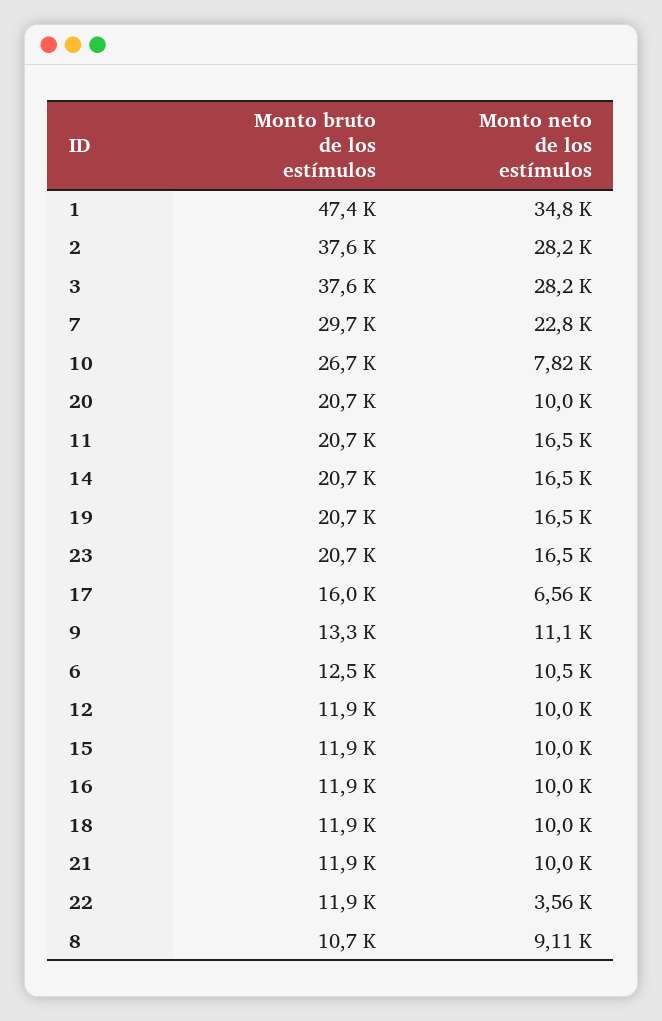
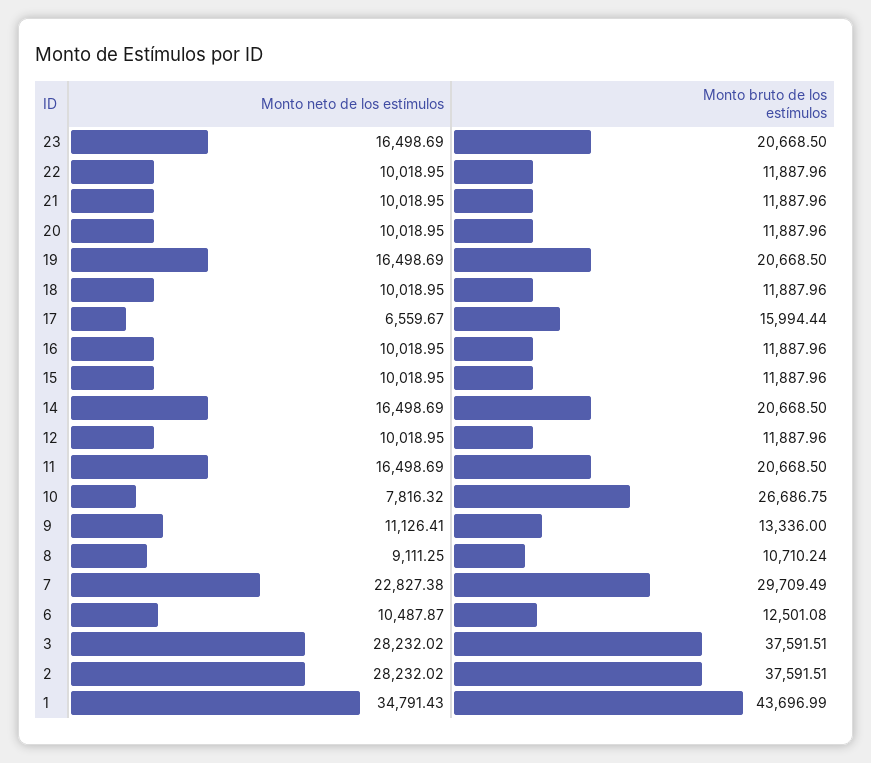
Monto bruto de los estímulos, 1: 47400 -> 43696.99
Monto bruto de los estímulos, 20: 20700 -> 11887.96
Monto neto de los estímulos, 22: 3560 -> 10018.95

